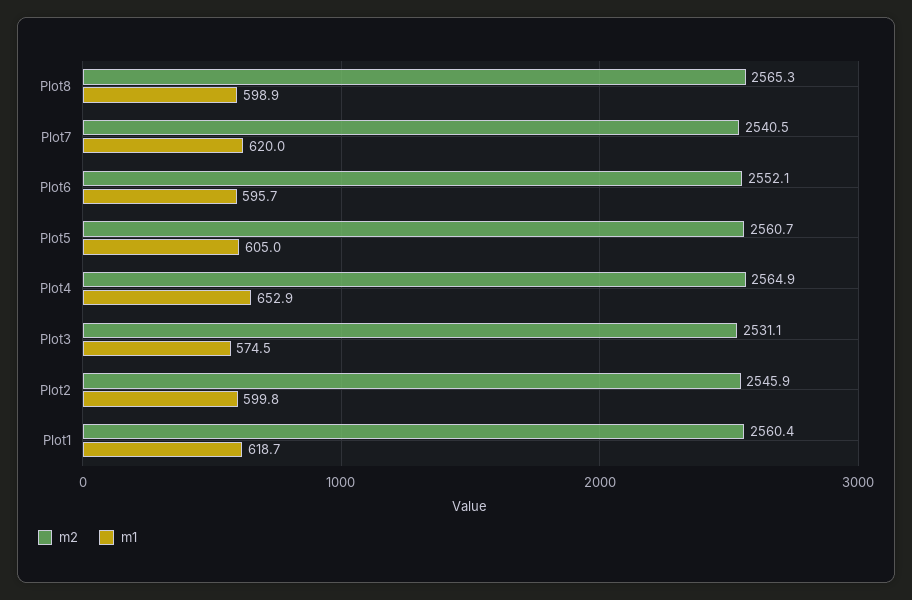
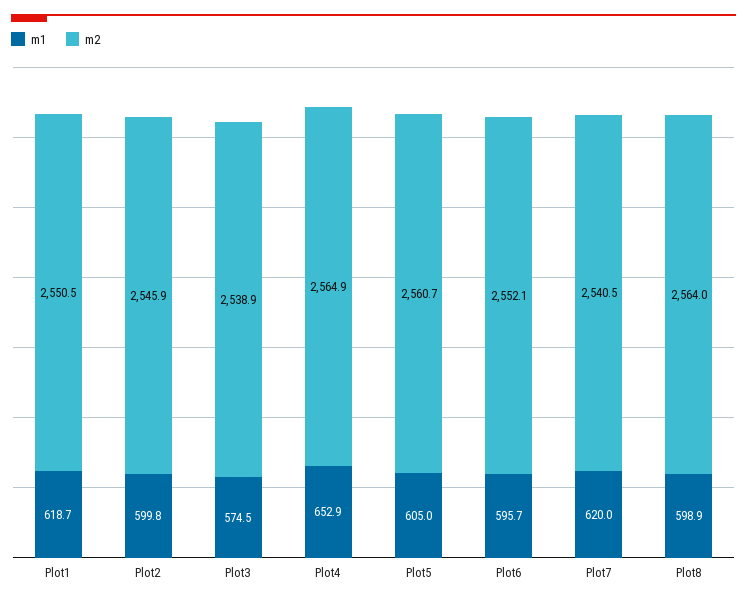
m2, Plot8: 2565.3 -> 2564
m2, Plot3: 2531.1 -> 2538.9
m2, Plot1: 2560.4 -> 2550.5

